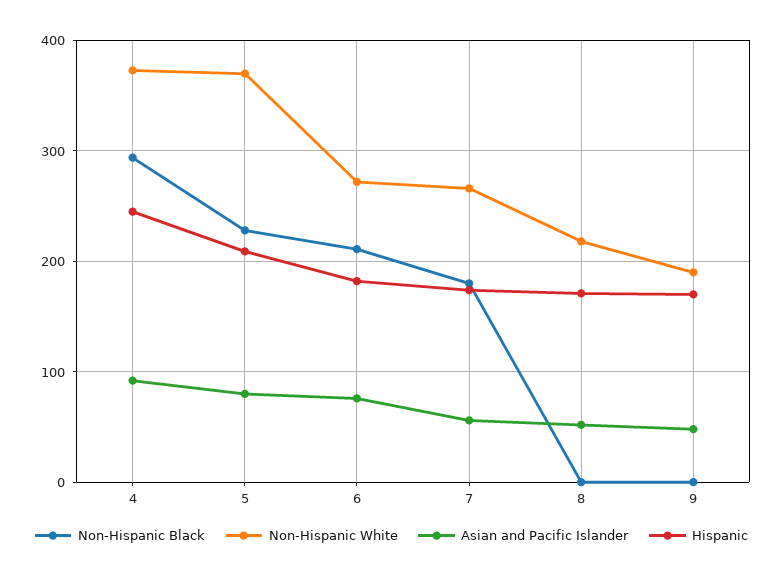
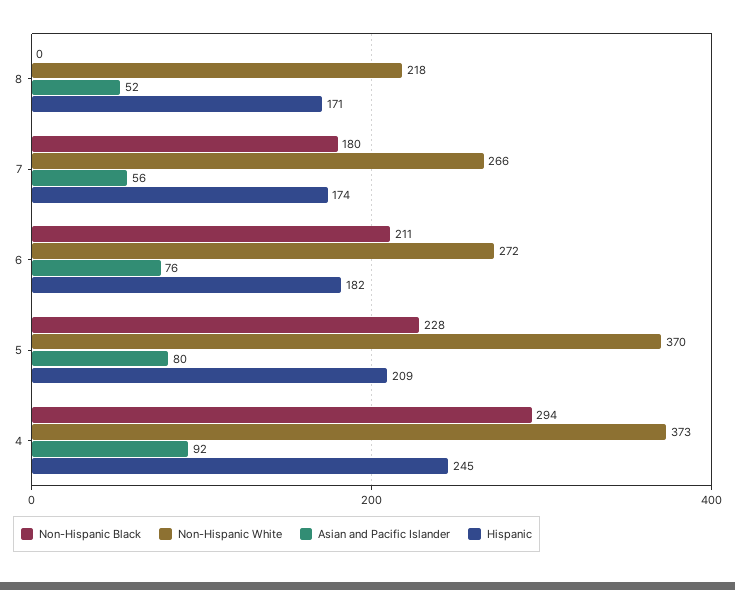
Non-Hispanic Black, 9: 0 -> none
Non-Hispanic White, 9: 190 -> none
Asian and Pacific Islander, 9: 50 -> none
Hispanic, 9: 170 -> none

